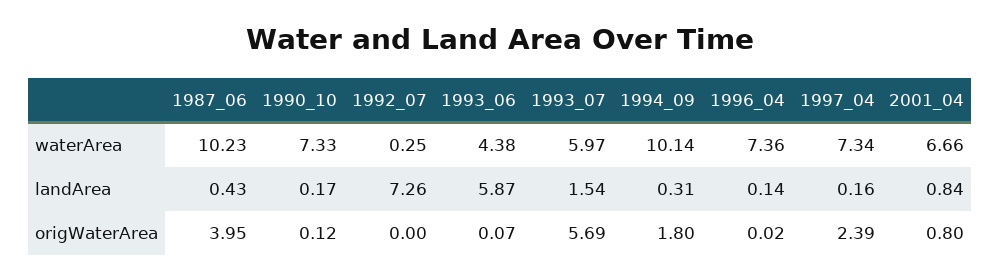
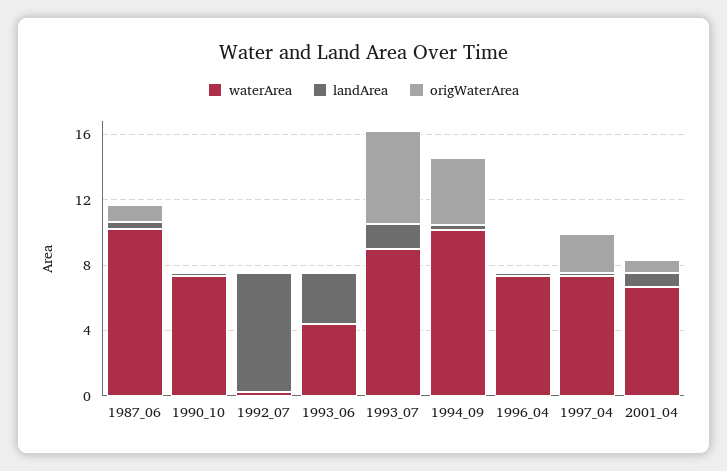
waterArea, 1993_07: 5.97 -> 9
landArea, 1993_06: 5.87 -> 3
origWaterArea, 1987_06: 3.95 -> 1
origWaterArea, 1994_09: 1.8 -> 4

